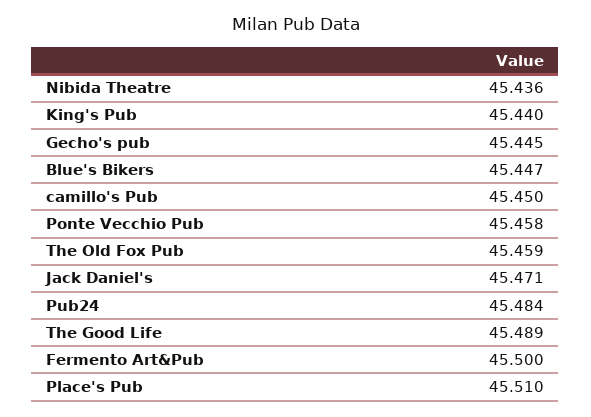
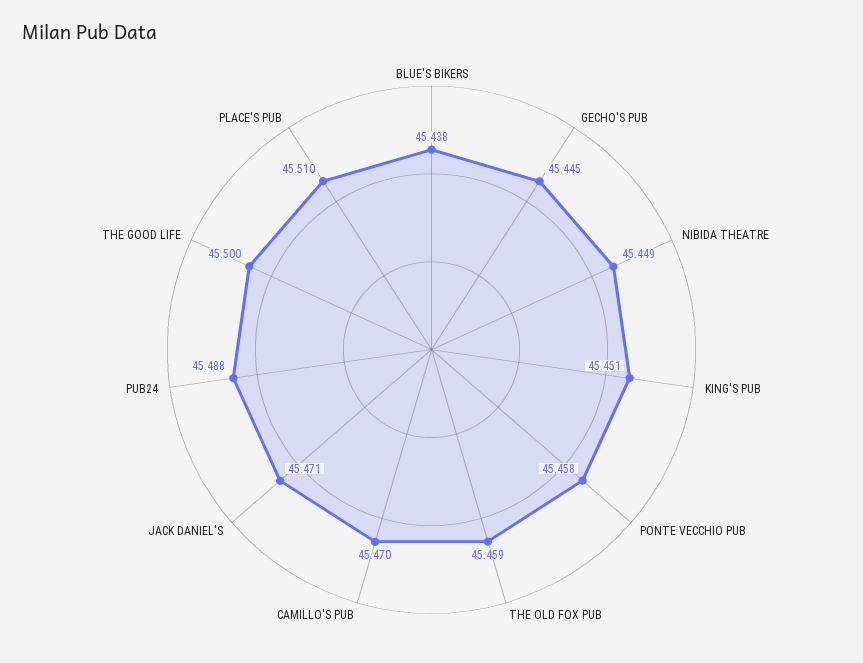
Nibida Theatre: 45.436 -> 45.449
King's Pub: 45.44 -> 45.451
Blue's Bikers: 45.447 -> 45.438
camillo's Pub: 45.45 -> 45.47
Pub24: 45.484 -> 45.488
The Good Life: 45.489 -> 45.5
Fermento Art&Pub: 45.5 -> none

